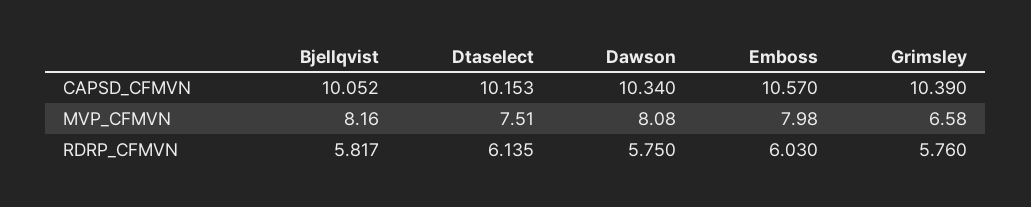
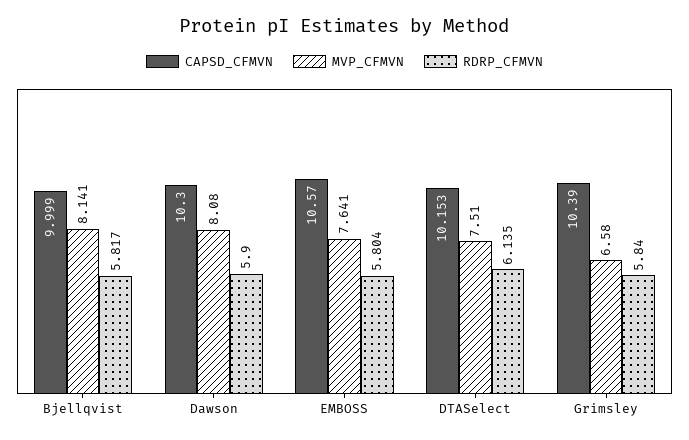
CAPSD_CFMVN, Bjellqvist: 10.052 -> 9.999
CAPSD_CFMVN, Dawson: 10.34 -> 10.3
MVP_CFMVN, Bjellqvist: 8.16 -> 8.141
MVP_CFMVN, Emboss: 7.98 -> 7.641
RDRP_CFMVN, Dawson: 5.75 -> 5.9
RDRP_CFMVN, Emboss: 6.03 -> 5.804
RDRP_CFMVN, Grimsley: 5.76 -> 5.84

